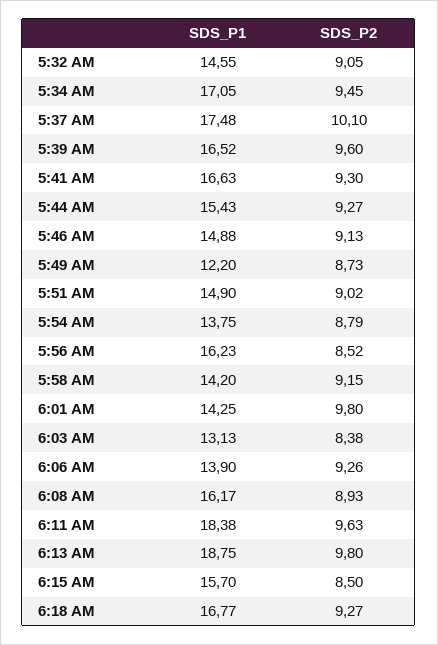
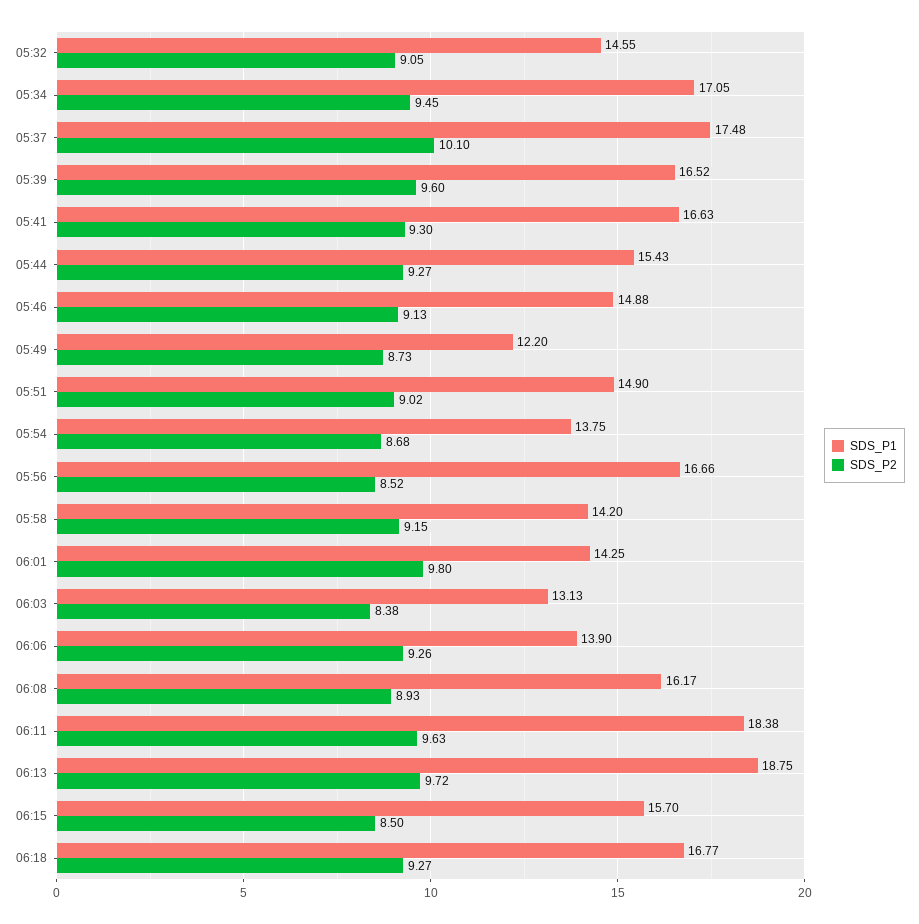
SDS_P2, 5:54 AM: 8.79 -> 8.68
SDS_P1, 5:56 AM: 16.23 -> 16.66
SDS_P2, 6:13 AM: 9.8 -> 9.72

